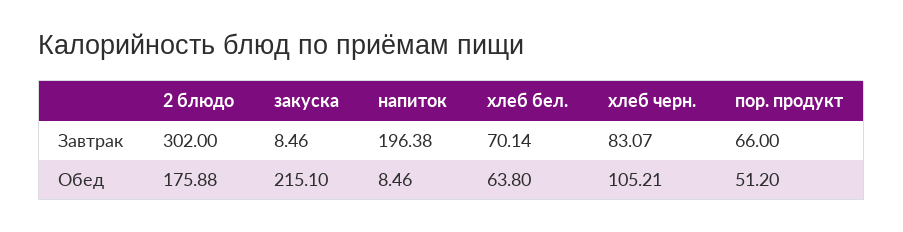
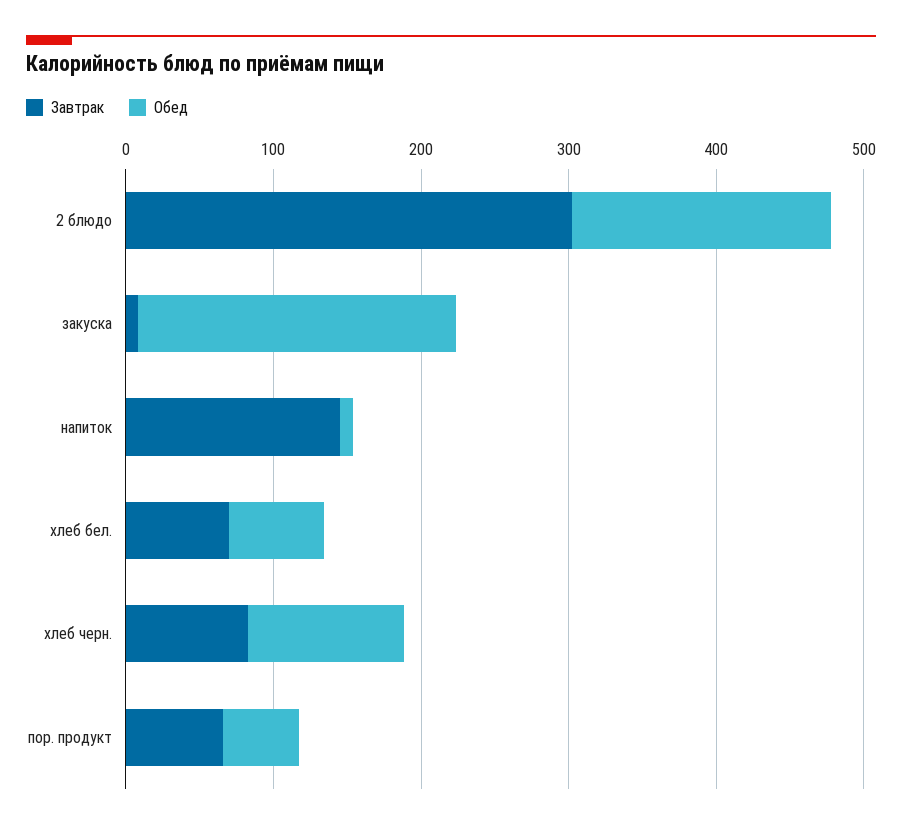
Завтрак, напиток: 196.38 -> 140

